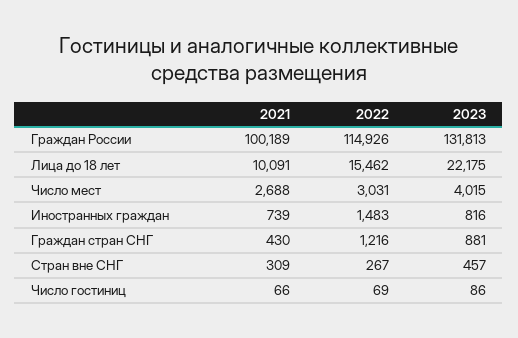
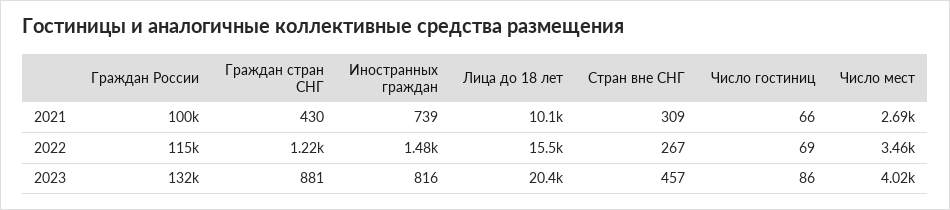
2023, Лица до 18 лет: 22175 -> 20400
2022, Число мест: 3031 -> 3460

